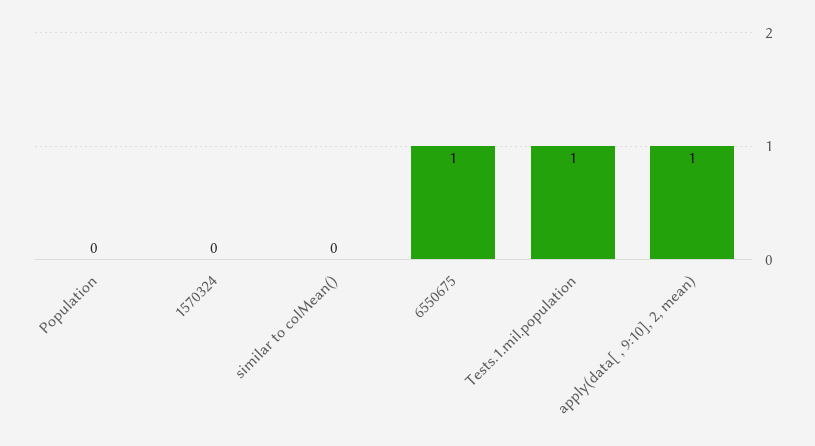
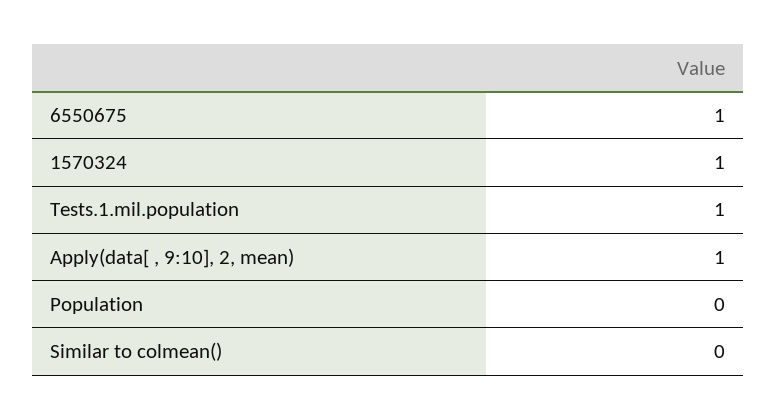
1570324: 0 -> 1

